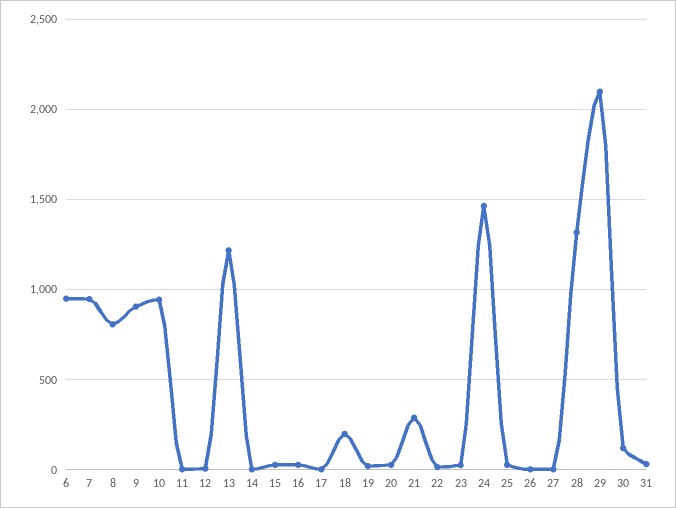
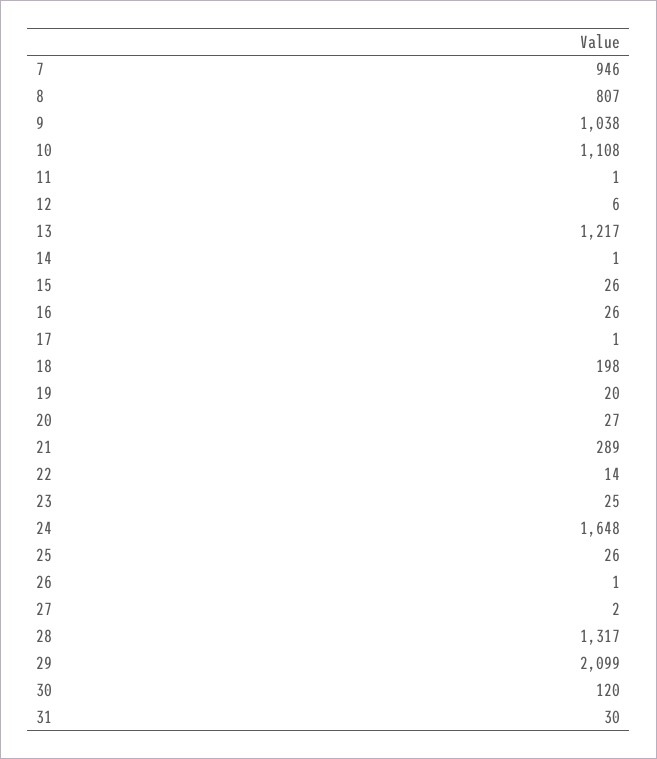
6: 950 -> none
9: 900 -> 1038
10: 950 -> 1108
24: 1450 -> 1648

